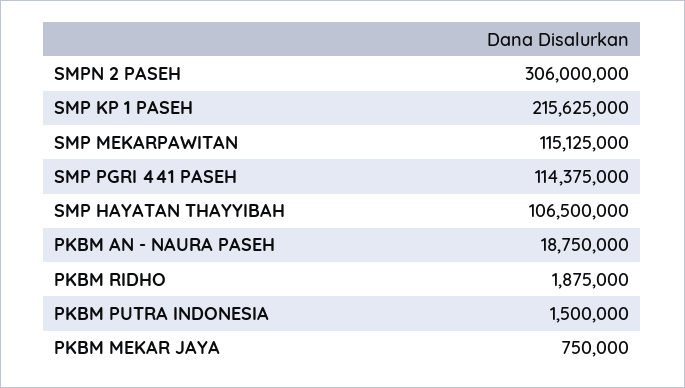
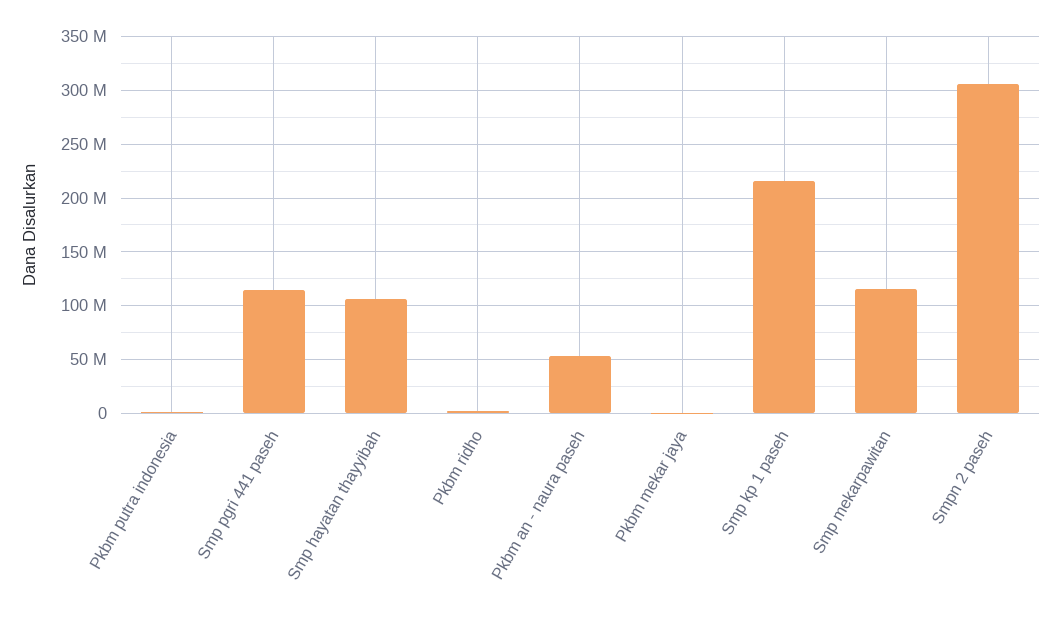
PKBM AN - NAURA PASEH: 18750000 -> 50000000

